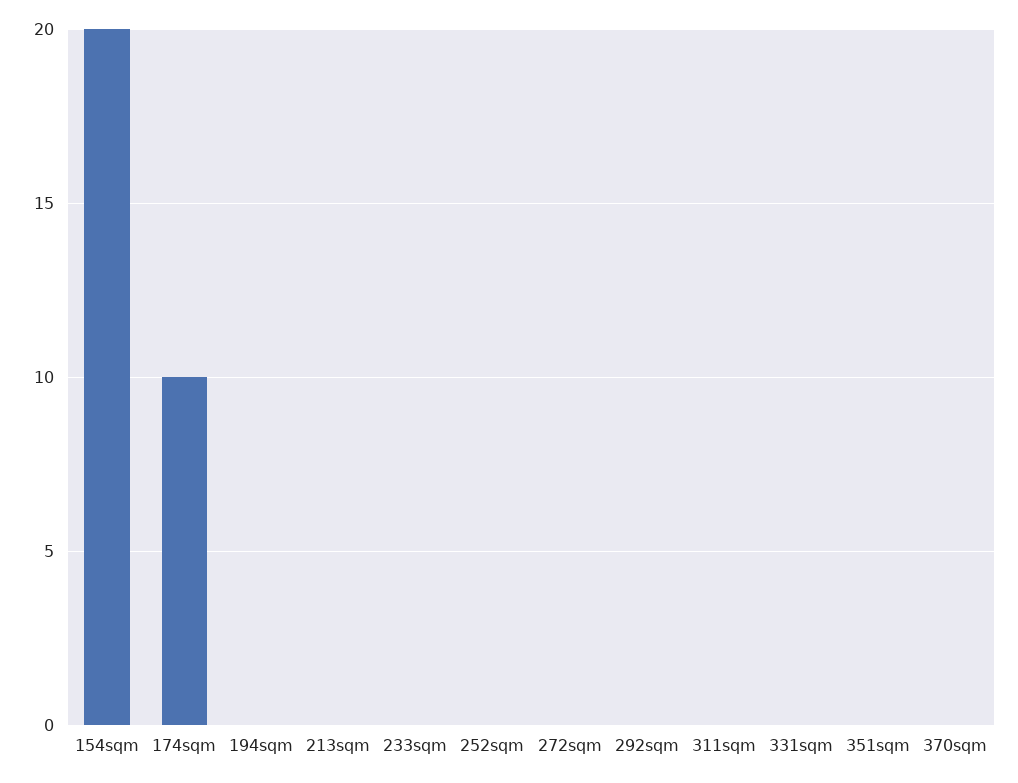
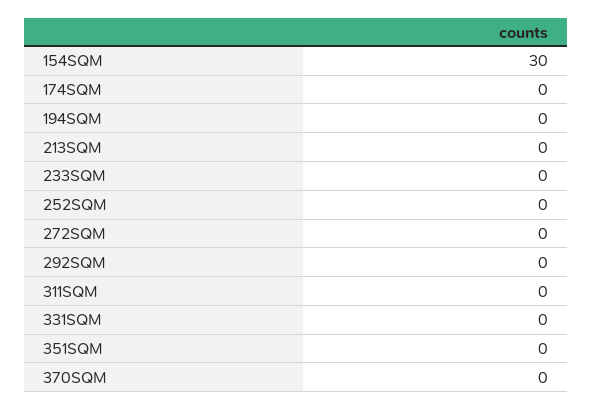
154sqm: 20 -> 30
174sqm: 10 -> 0

